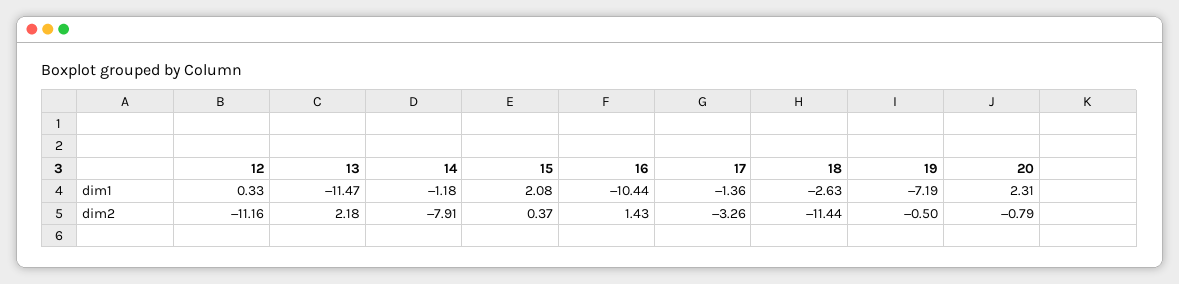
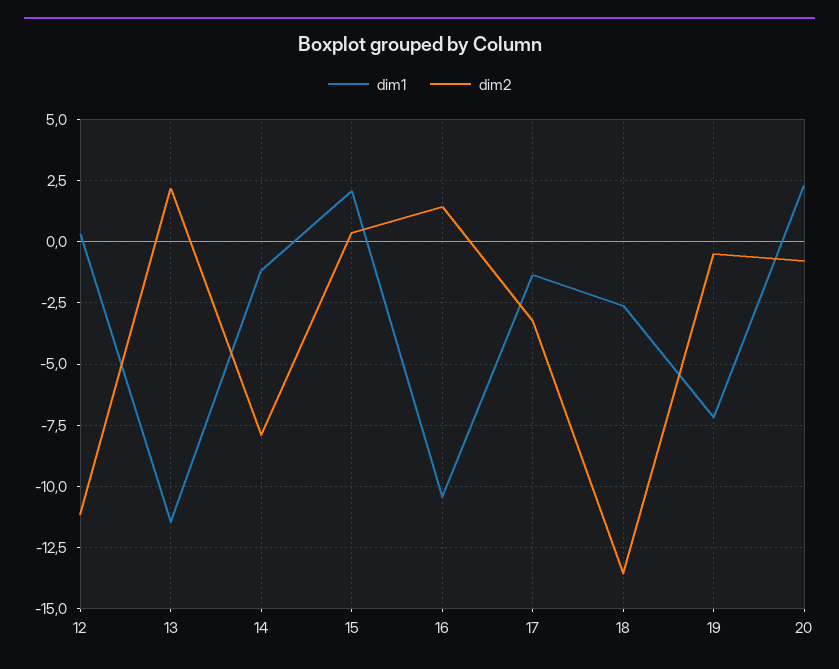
dim2, 18: -11.44 -> -13.5

